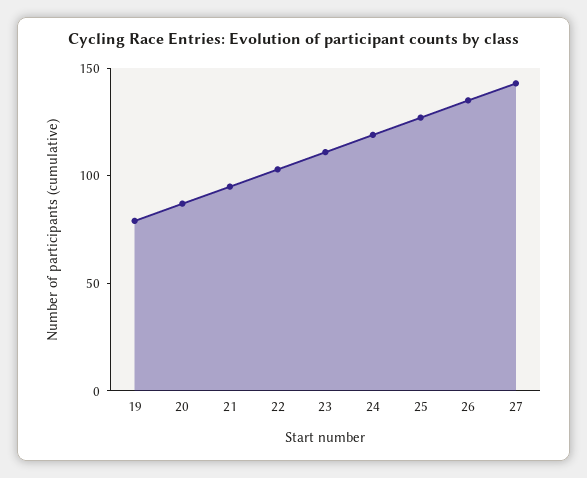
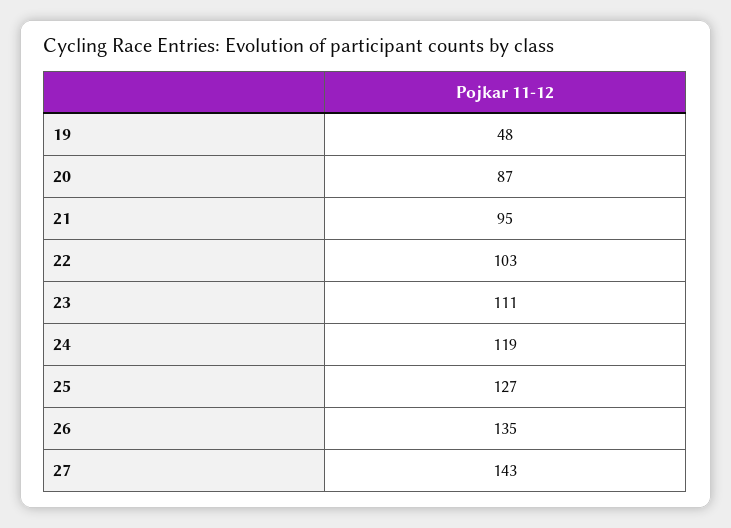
19: 80 -> 48

